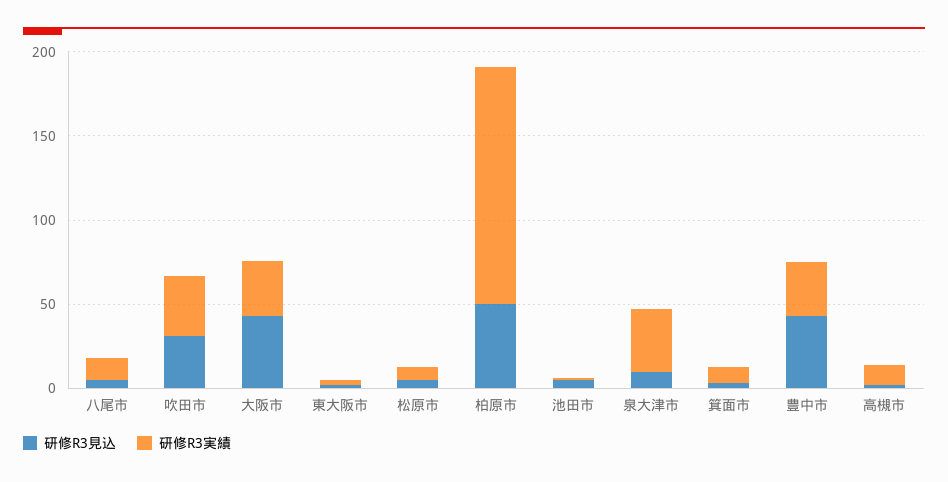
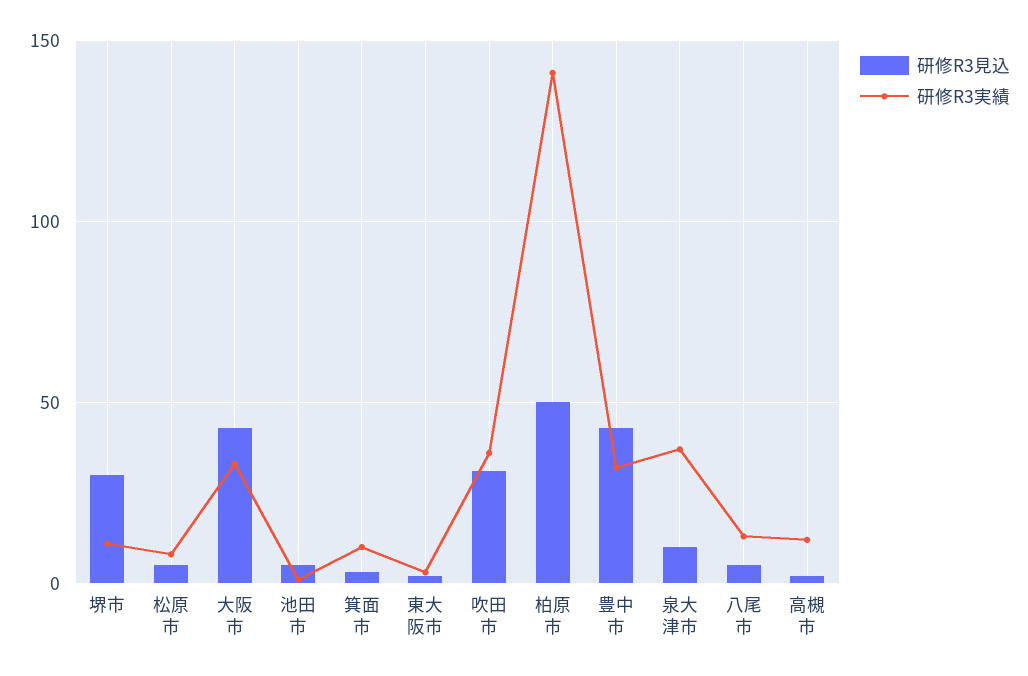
研修R3見込, 堺市: none -> 30
研修R3実績, 堺市: none -> 10

